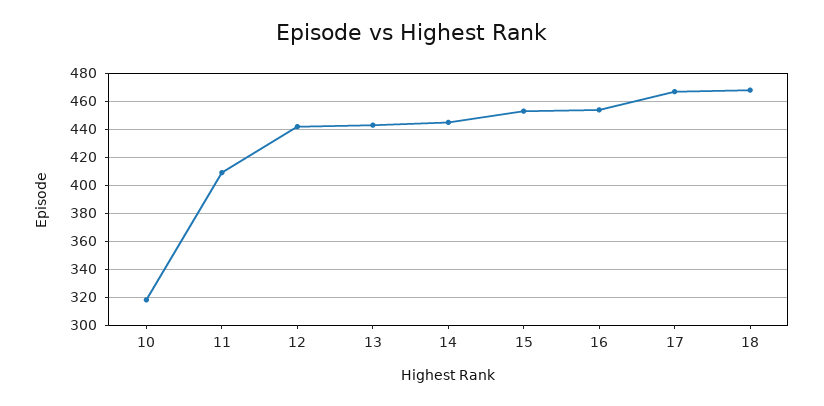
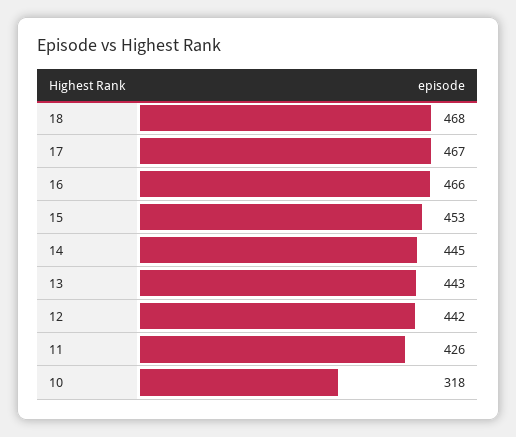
11: 410 -> 426
16: 455 -> 466

